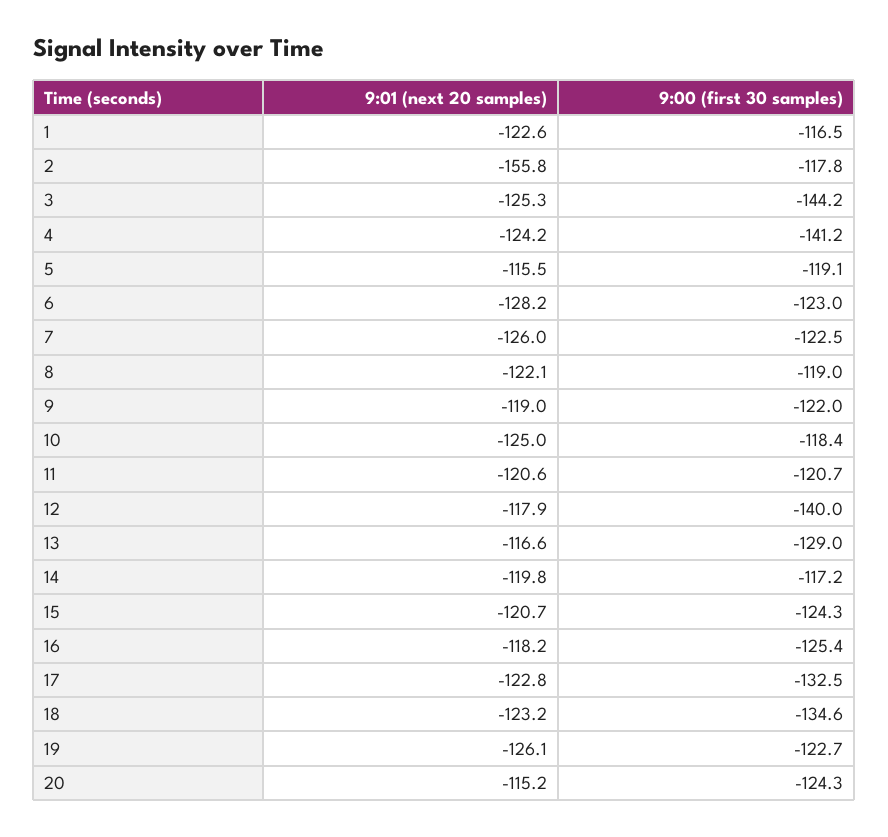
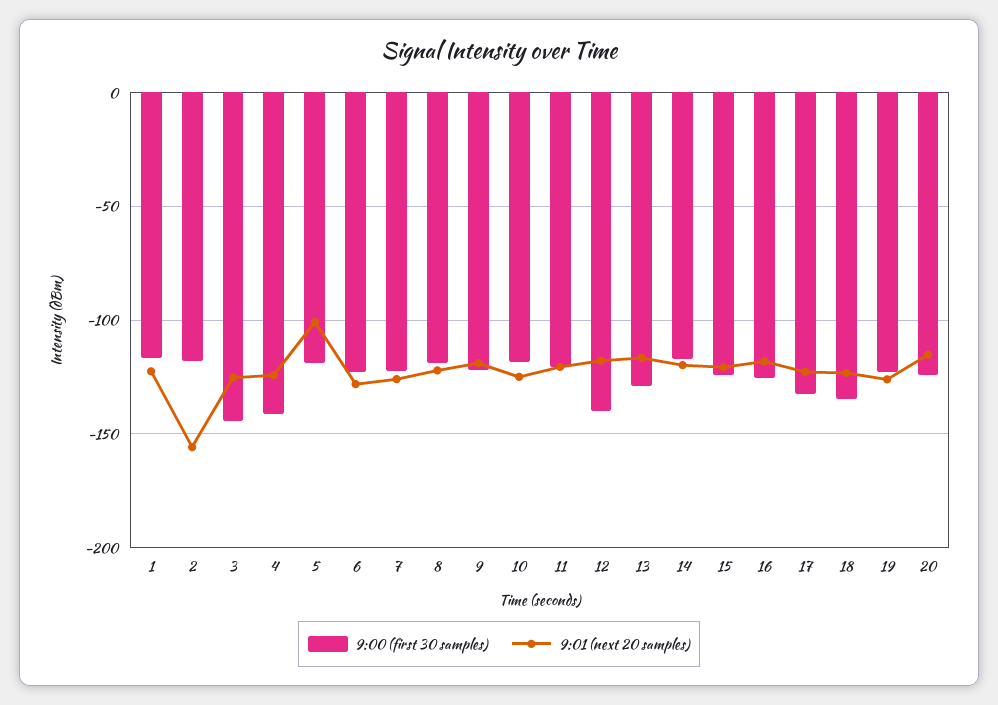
9:01 (next 20 samples), 5: -115.5 -> -100

